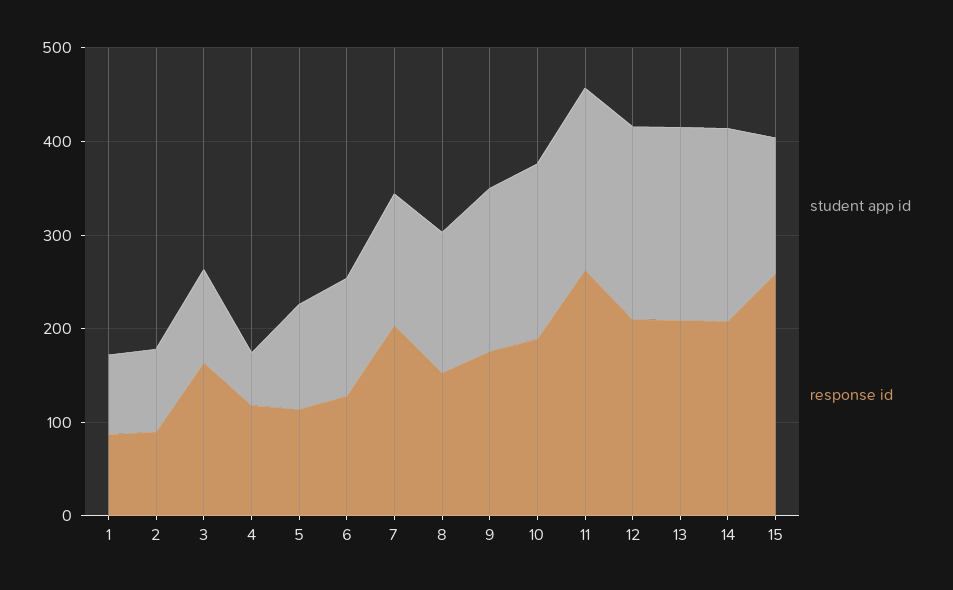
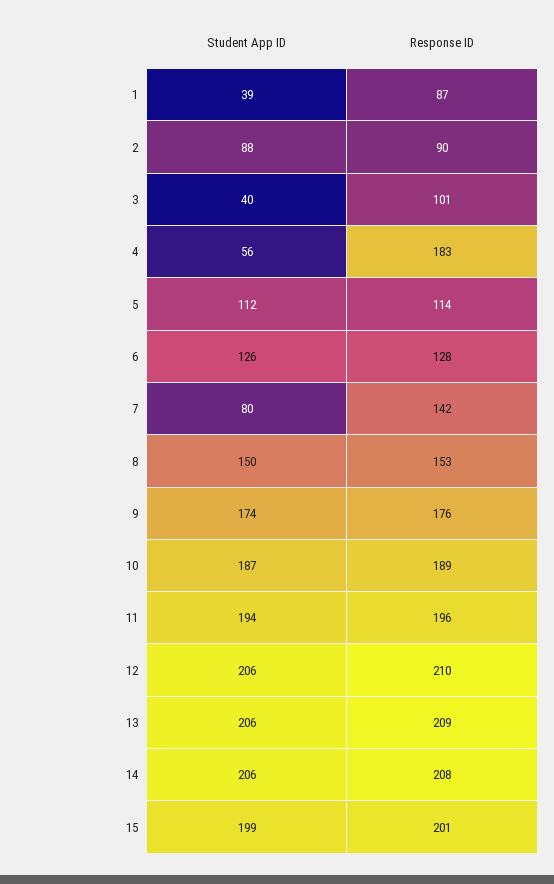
student app id, 1: 80 -> 39
student app id, 3: 100 -> 40
response id, 3: 160 -> 101
response id, 4: 120 -> 183
student app id, 7: 140 -> 80
response id, 7: 200 -> 142
response id, 11: 260 -> 196
student app id, 15: 140 -> 199
response id, 15: 260 -> 201

